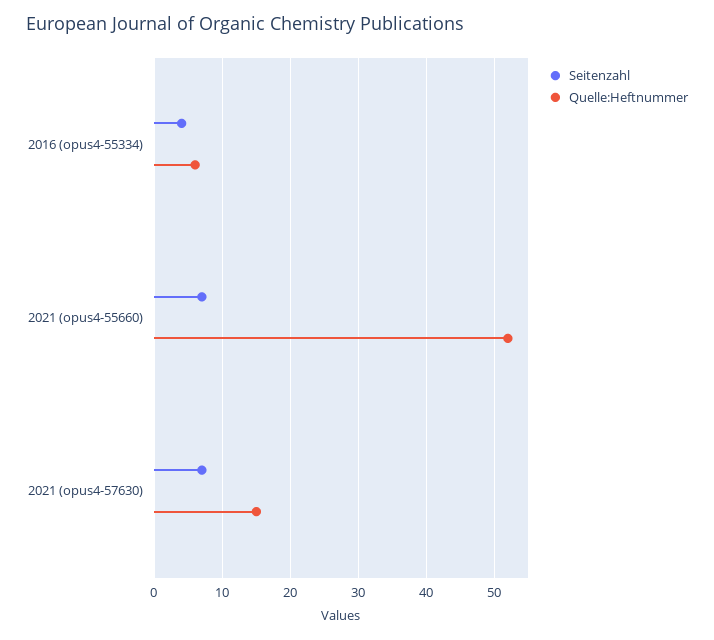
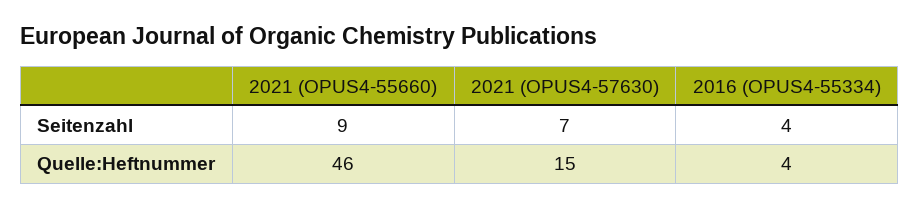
Quelle:Heftnummer, 2016 (opus4-55334): 6 -> 4
Seitenzahl, 2021 (opus4-55660): 7 -> 9
Quelle:Heftnummer, 2021 (opus4-55660): 52 -> 46

